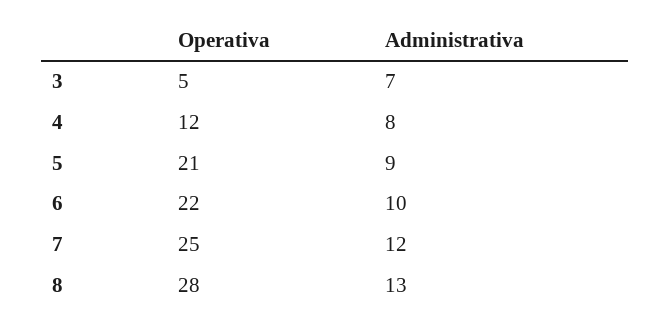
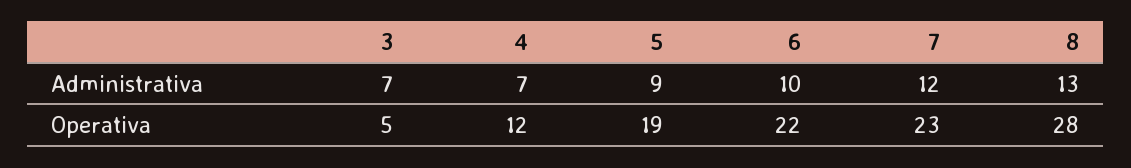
Administrativa, 4: 8 -> 7
Operativa, 5: 21 -> 19
Operativa, 7: 25 -> 23

